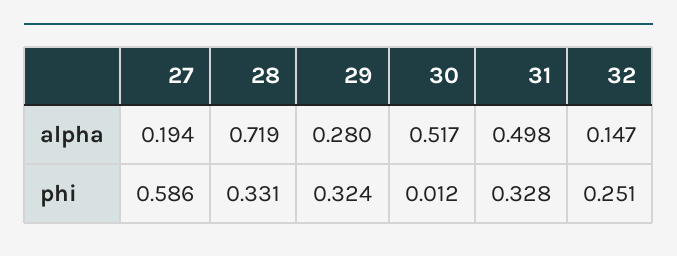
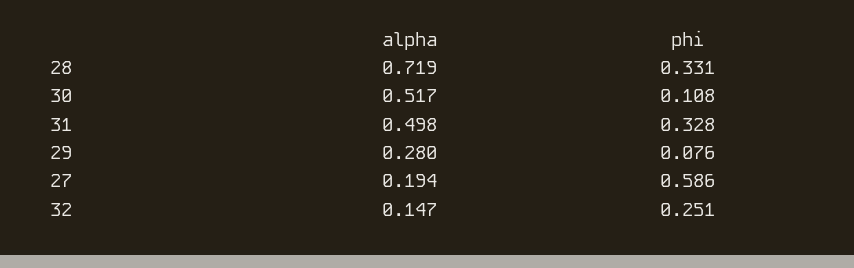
29, phi: 0.324 -> 0.076
30, phi: 0.012 -> 0.108

